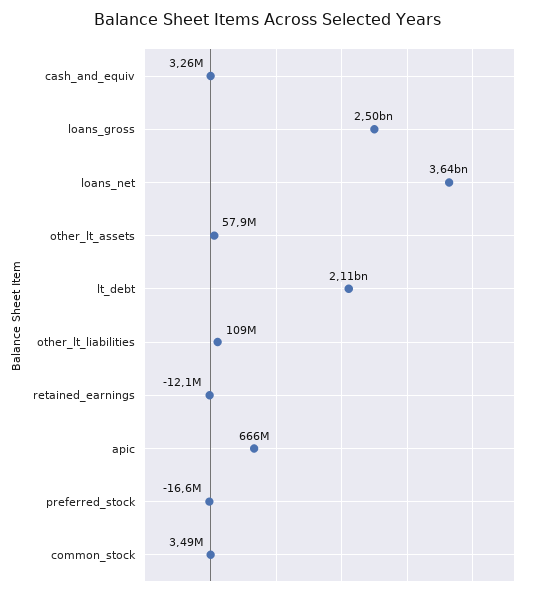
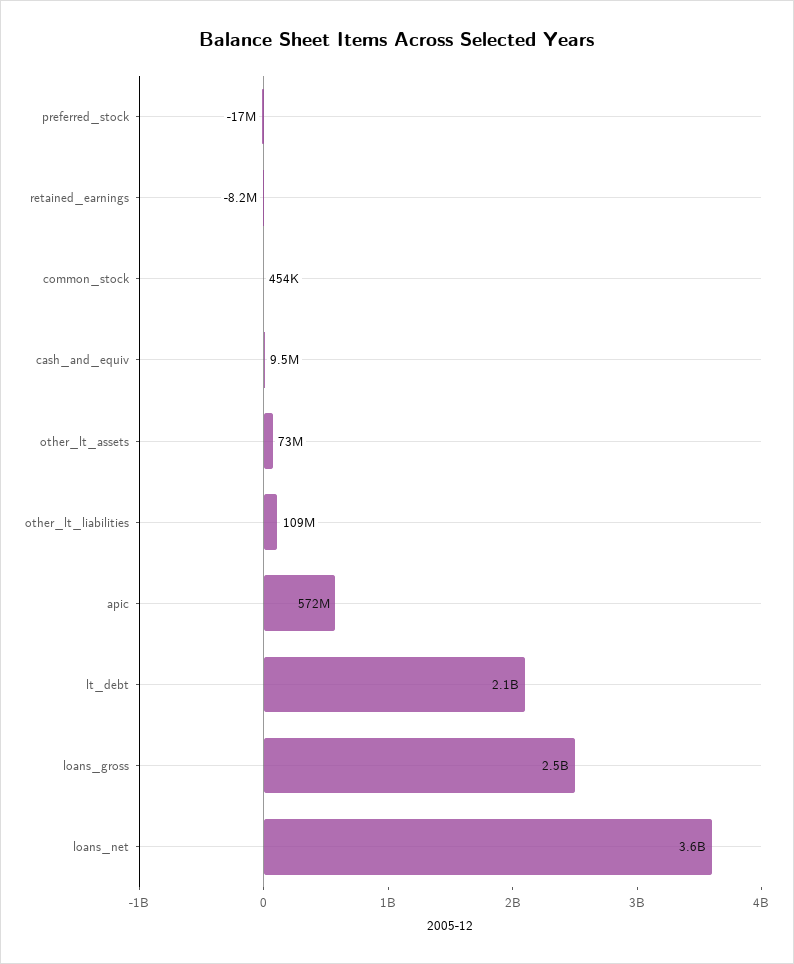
cash_and_equiv: 3260000 -> 9500000
other_lt_assets: 57900000 -> 73000000
retained_earnings: -12100000 -> -8200000
apic: 666000000 -> 572000000
common_stock: 3490000 -> 454000

